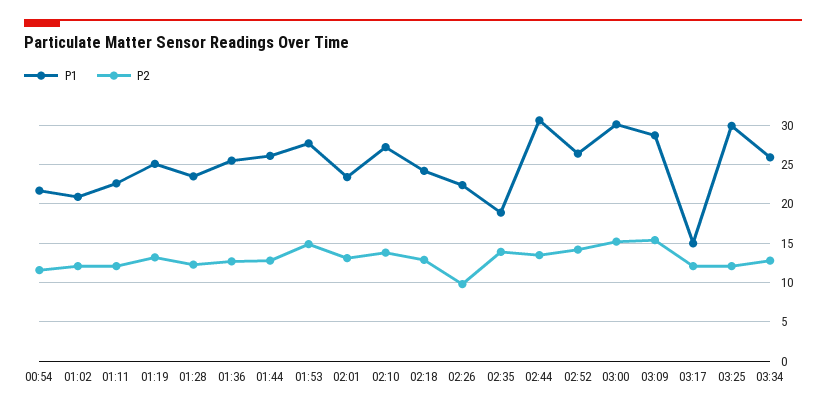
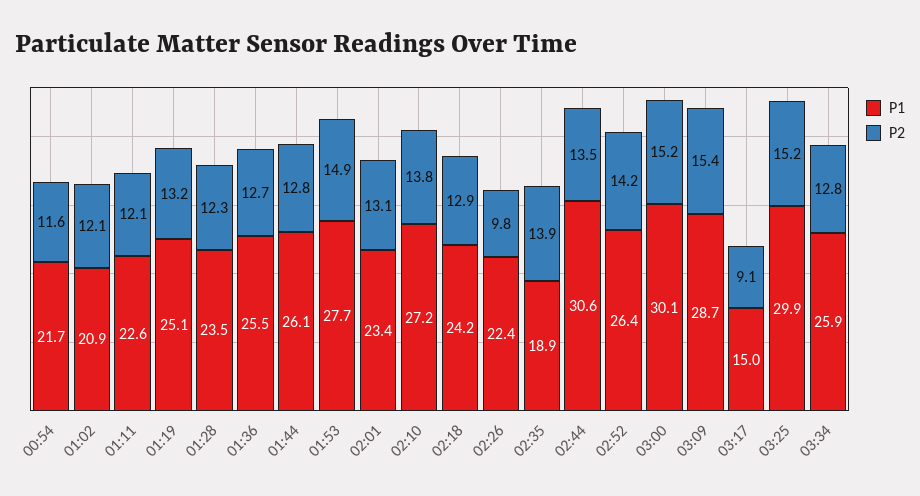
P2, 03:17: 12 -> 9.1
P2, 03:25: 12 -> 15.2

